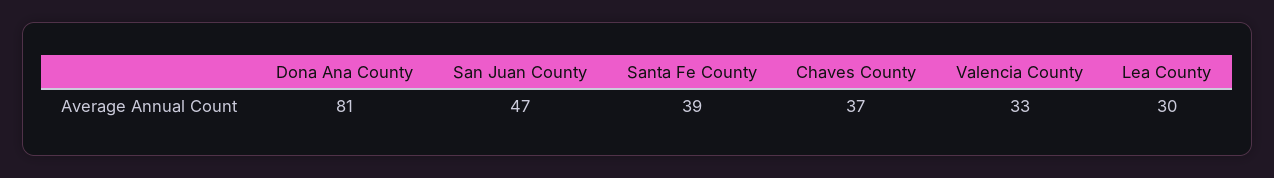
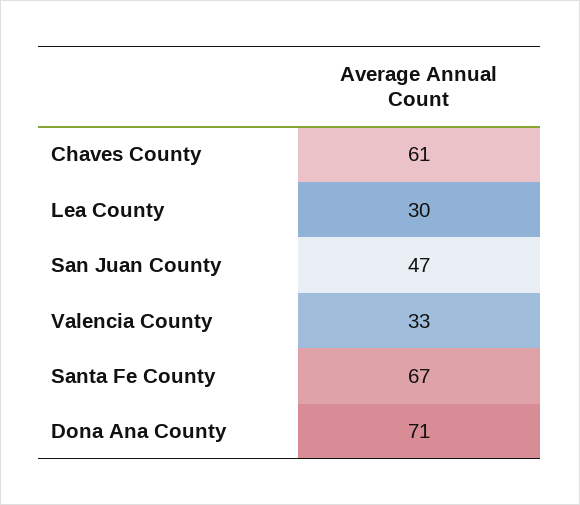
Dona Ana County: 81 -> 71
Santa Fe County: 39 -> 67
Chaves County: 37 -> 61

